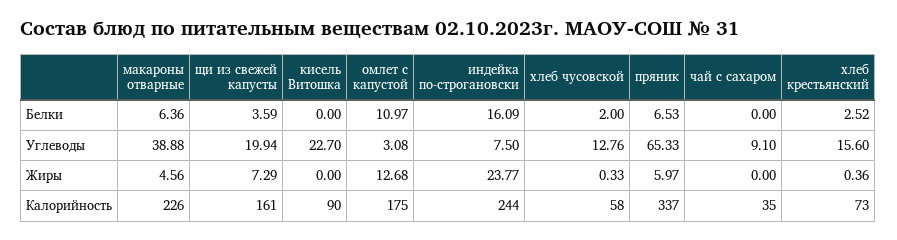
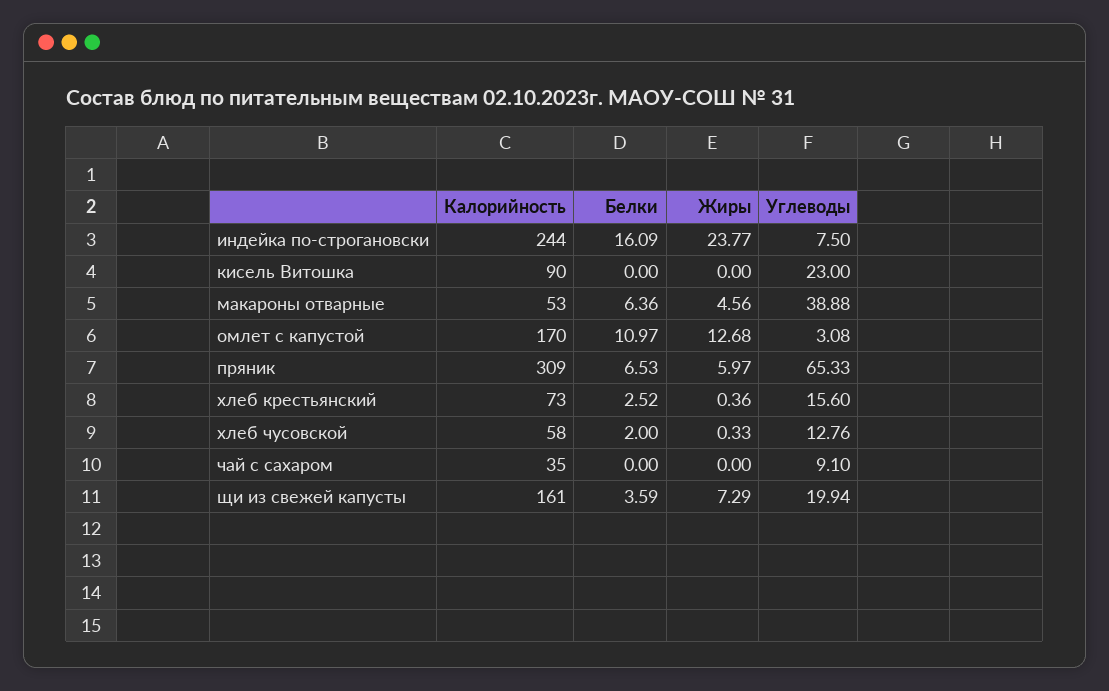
кисель Витошка, Углеводы: 22.7 -> 23
макароны отварные, Калорийность: 226 -> 53
омлет с капустой, Калорийность: 175 -> 170
пряник, Калорийность: 337 -> 309

